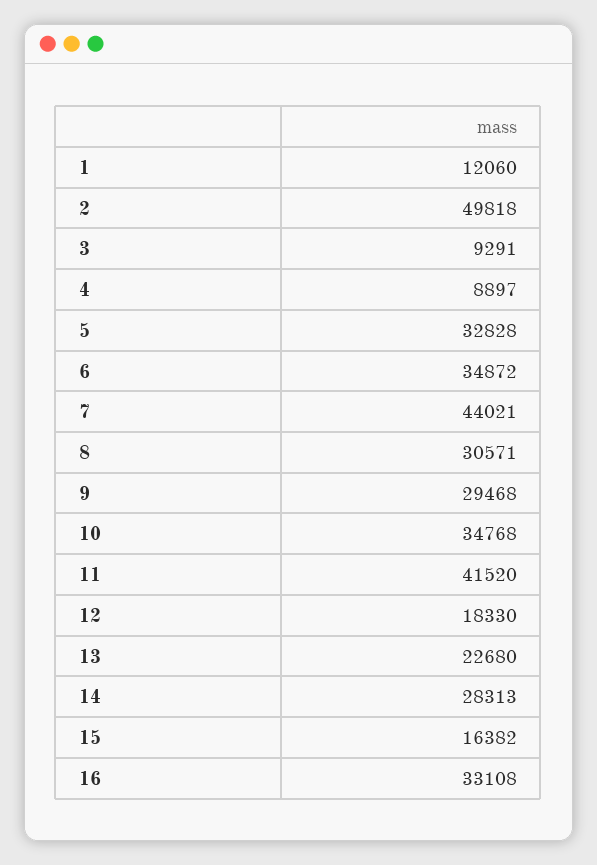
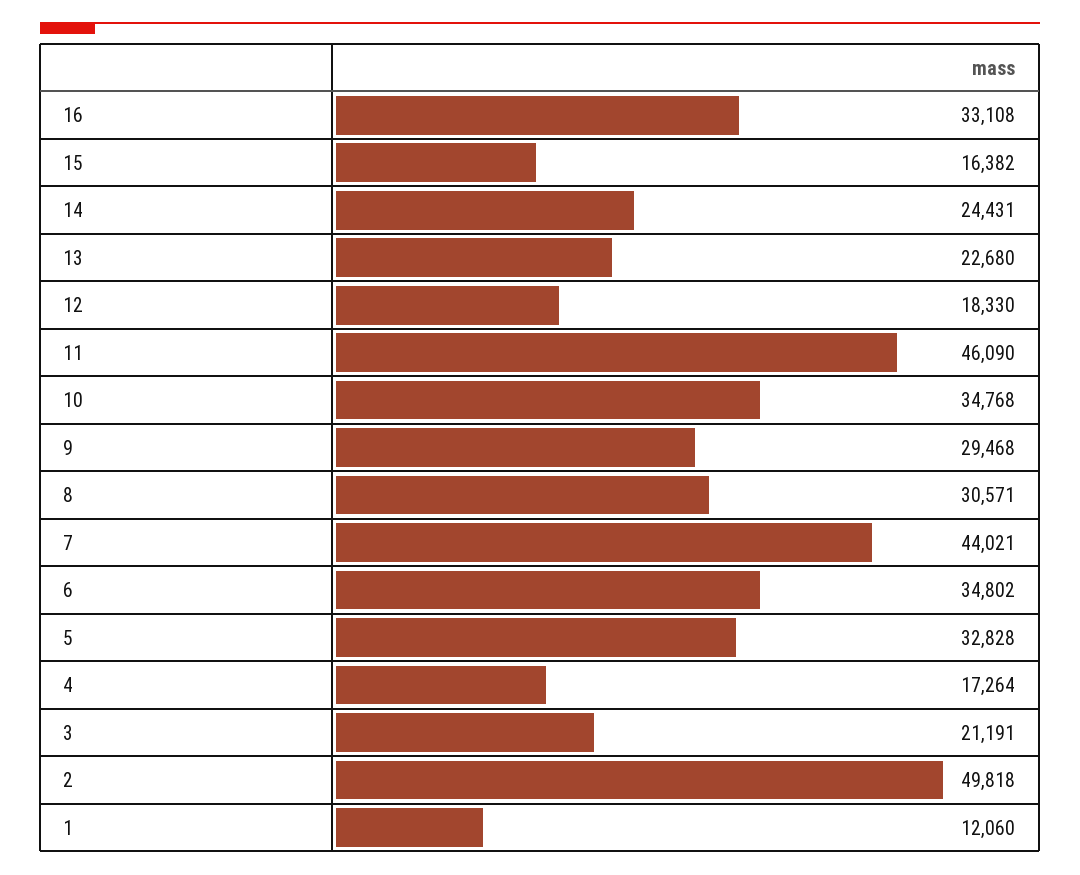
3: 9291 -> 21191
4: 8897 -> 17264
6: 34872 -> 34802
11: 41520 -> 46090
14: 28313 -> 24431

